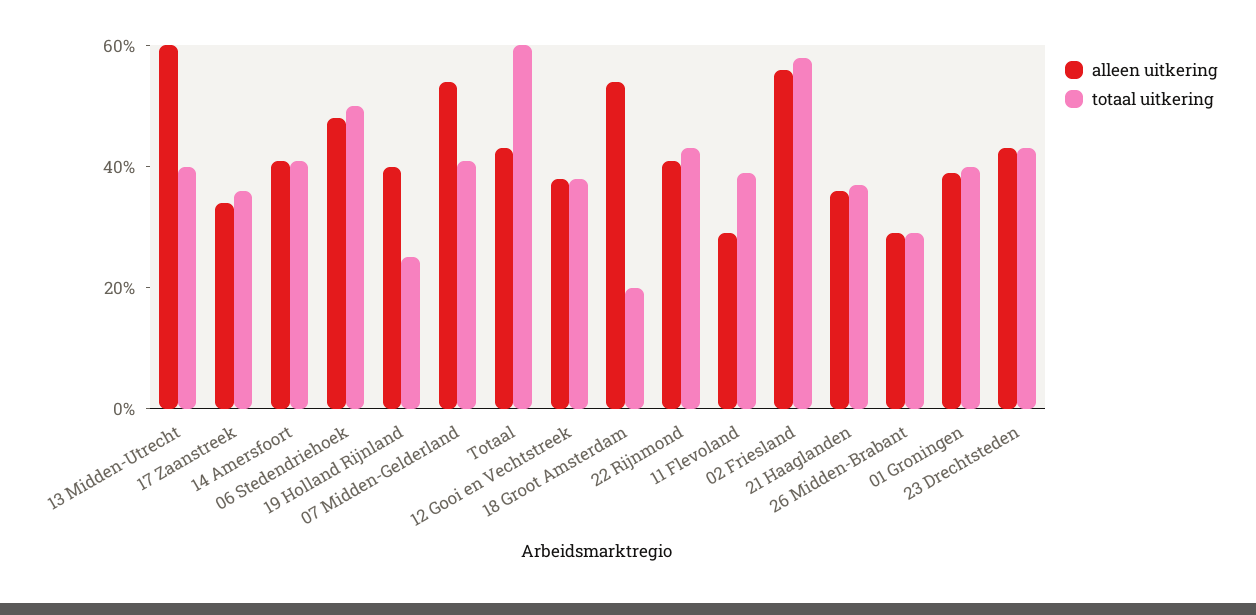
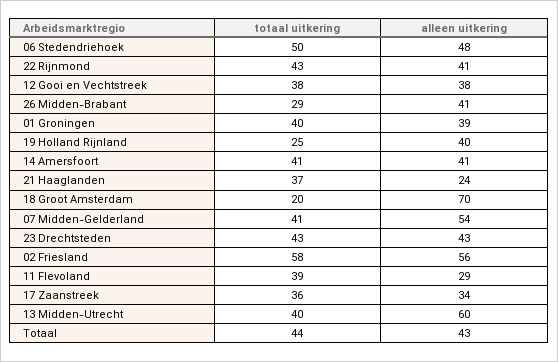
totaal uitkering, Totaal: 60 -> 44
alleen uitkering, 18 Groot Amsterdam: 55 -> 70
alleen uitkering, 21 Haaglanden: 35 -> 24
alleen uitkering, 26 Midden-Brabant: 30 -> 41

